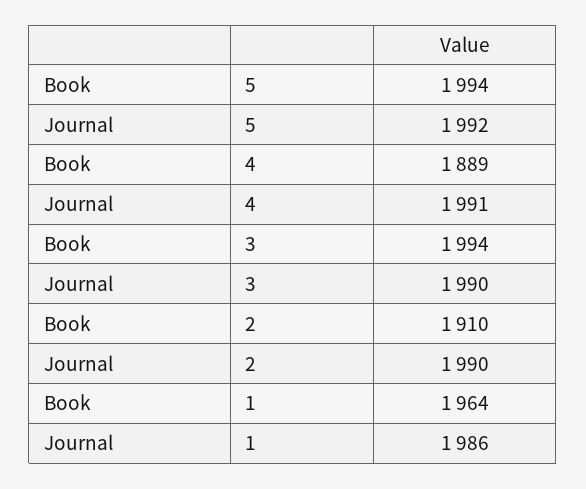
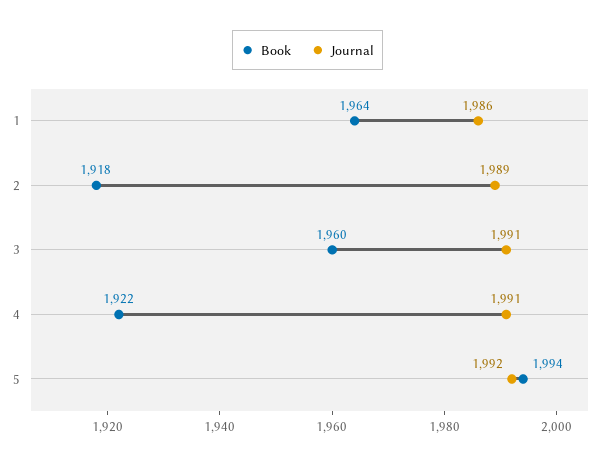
Book, 4: 1889 -> 1922
Book, 3: 1994 -> 1960
Journal, 3: 1990 -> 1991
Book, 2: 1910 -> 1918
Journal, 2: 1990 -> 1989

